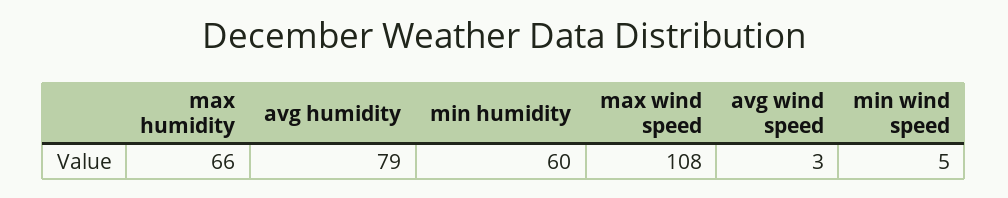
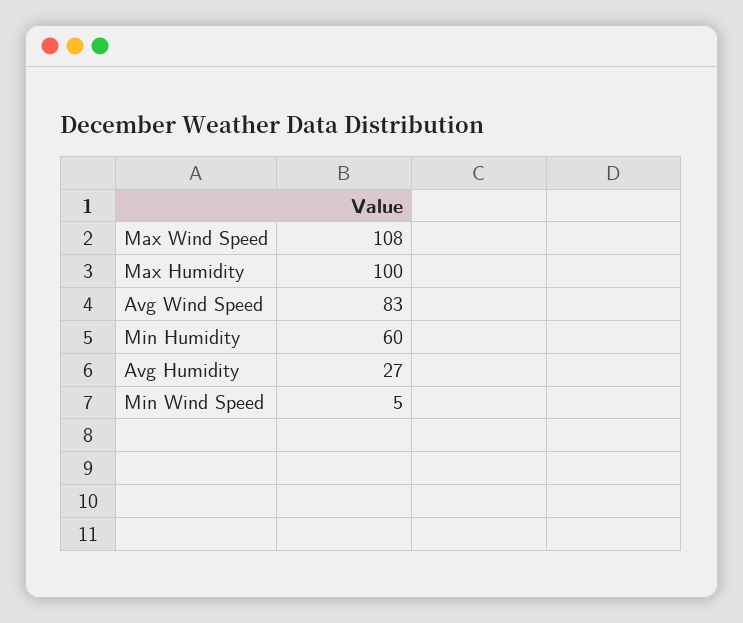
max humidity: 66 -> 100
avg humidity: 79 -> 27
avg wind speed: 3 -> 83

